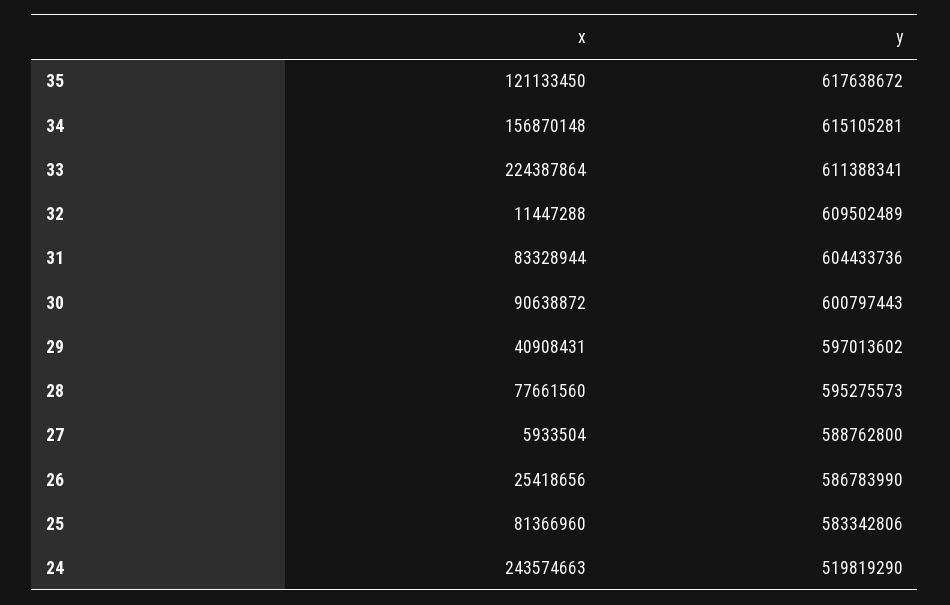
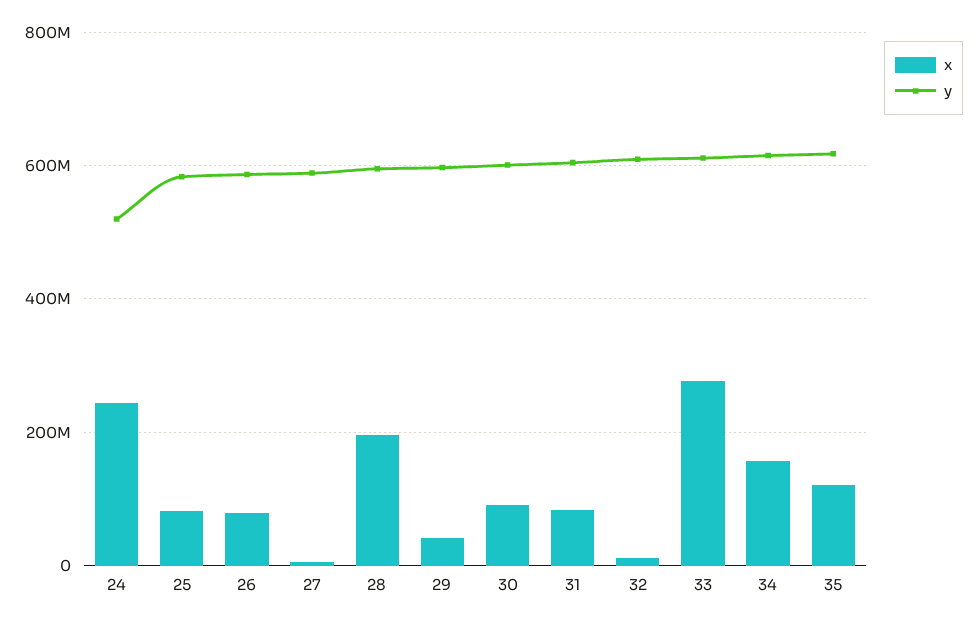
x, 33: 224387864 -> 280000000
x, 28: 77661560 -> 200000000
x, 26: 25418656 -> 80000000

